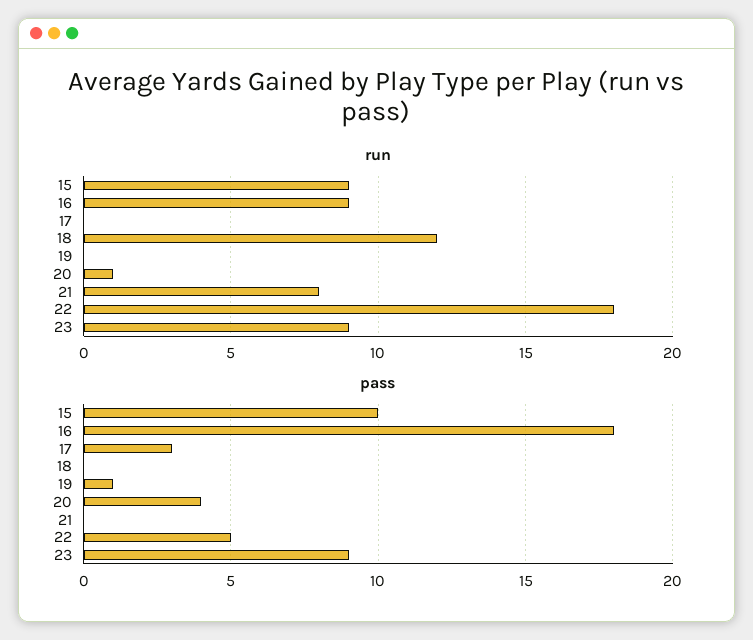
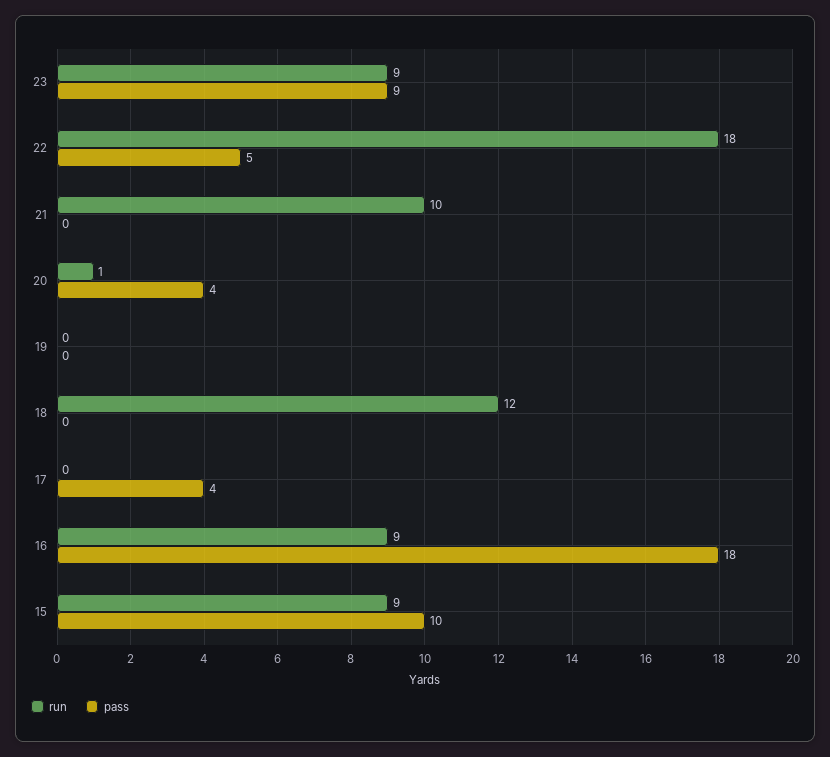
run, 21: 8 -> 10
pass, 17: 3 -> 4
pass, 19: 1 -> 0

